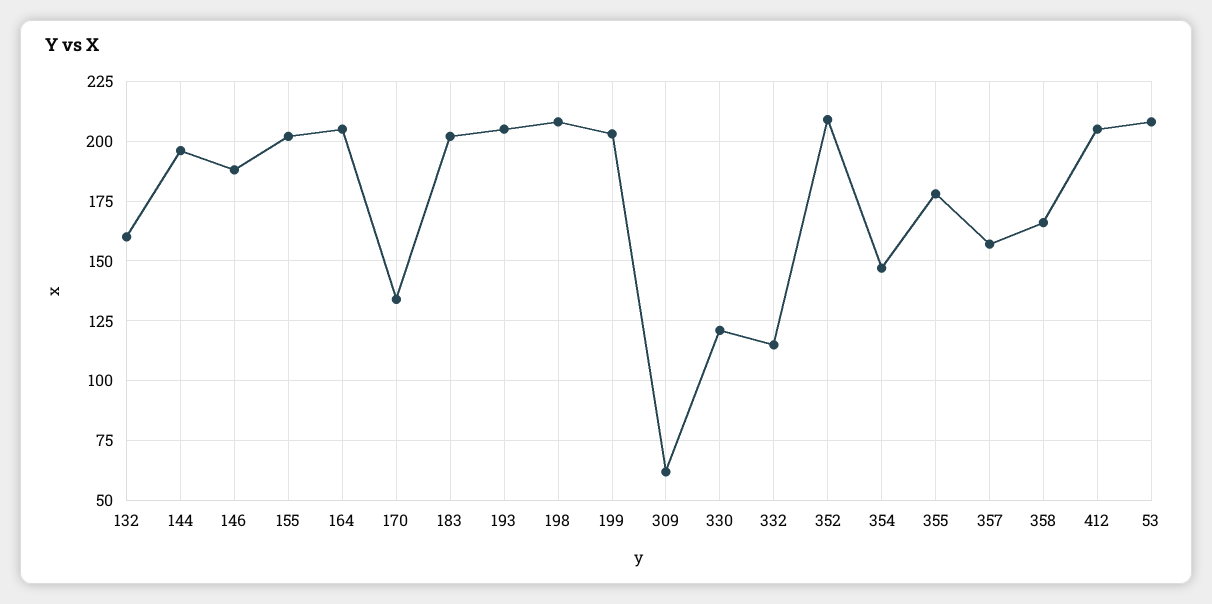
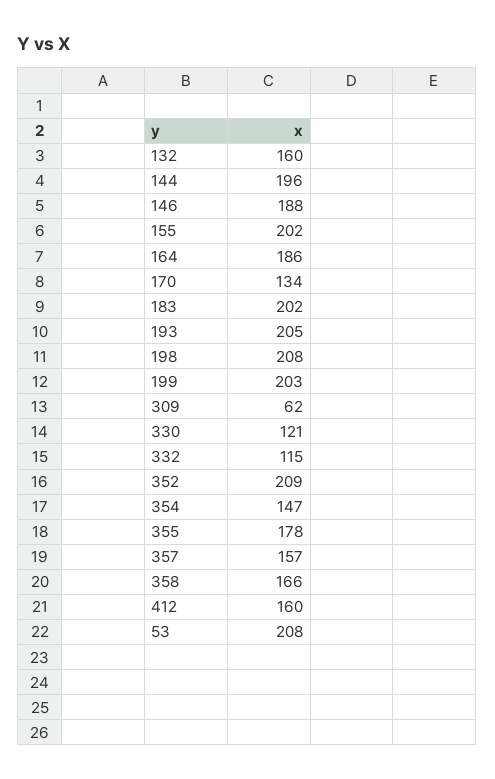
164: 205 -> 186
412: 205 -> 160

